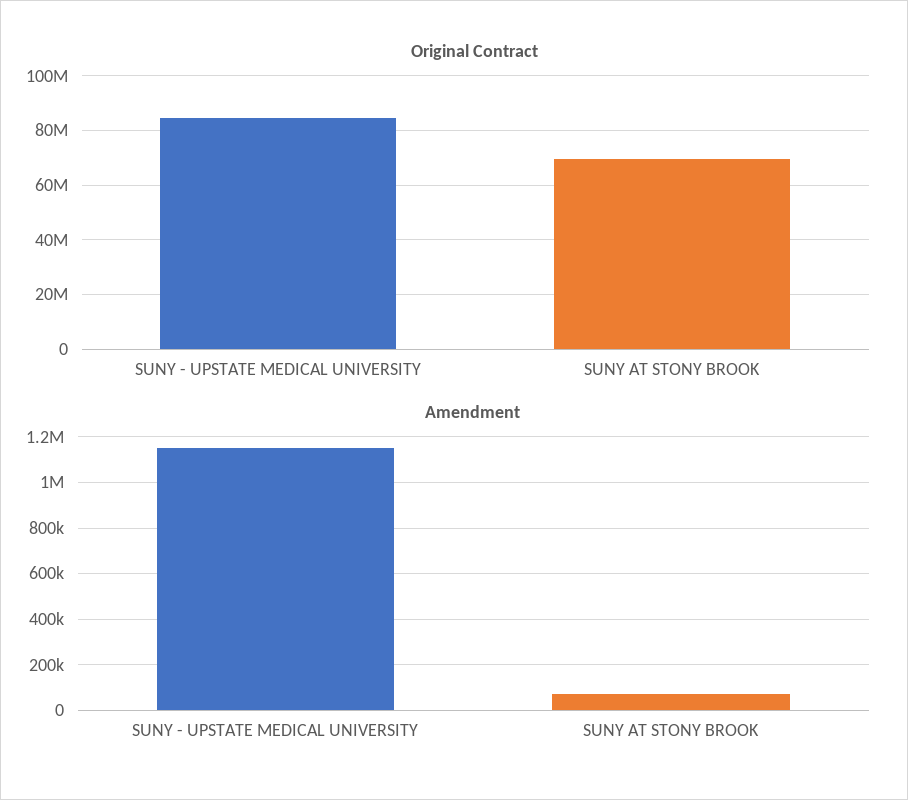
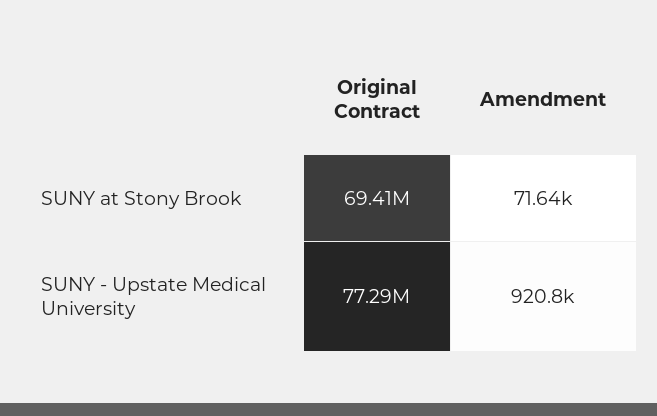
Original Contract, SUNY - UPSTATE MEDICAL UNIVERSITY: 85000000 -> 77290000
Amendment, SUNY - UPSTATE MEDICAL UNIVERSITY: 1150000 -> 920800

